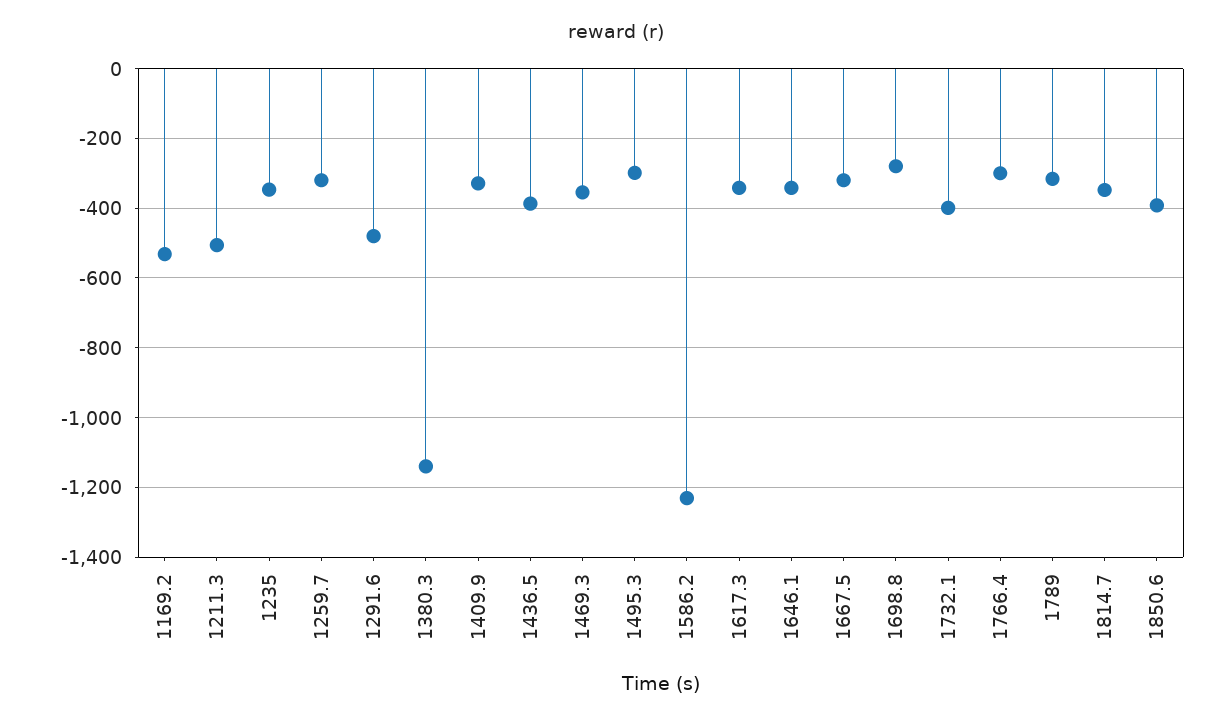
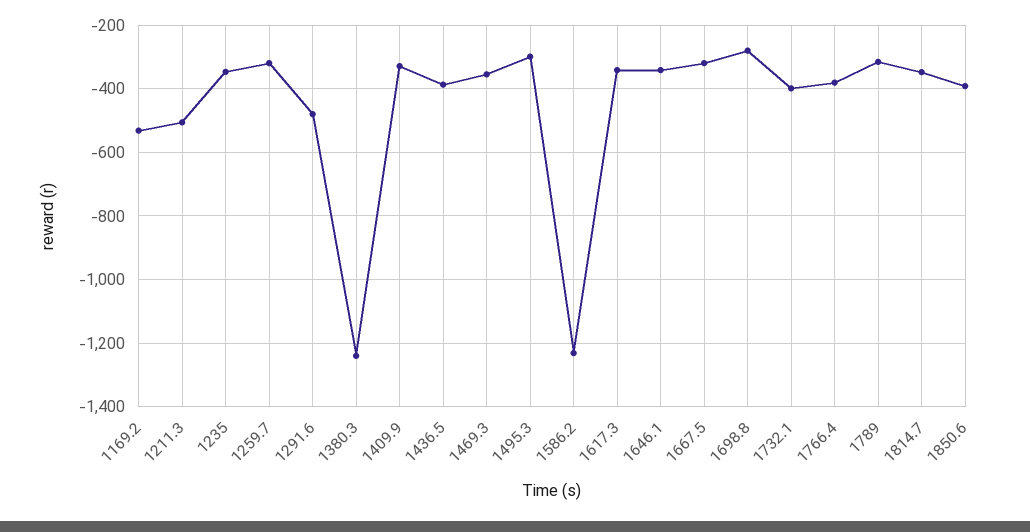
1380.3: -1140 -> -1240
1766.4: -300 -> -380

